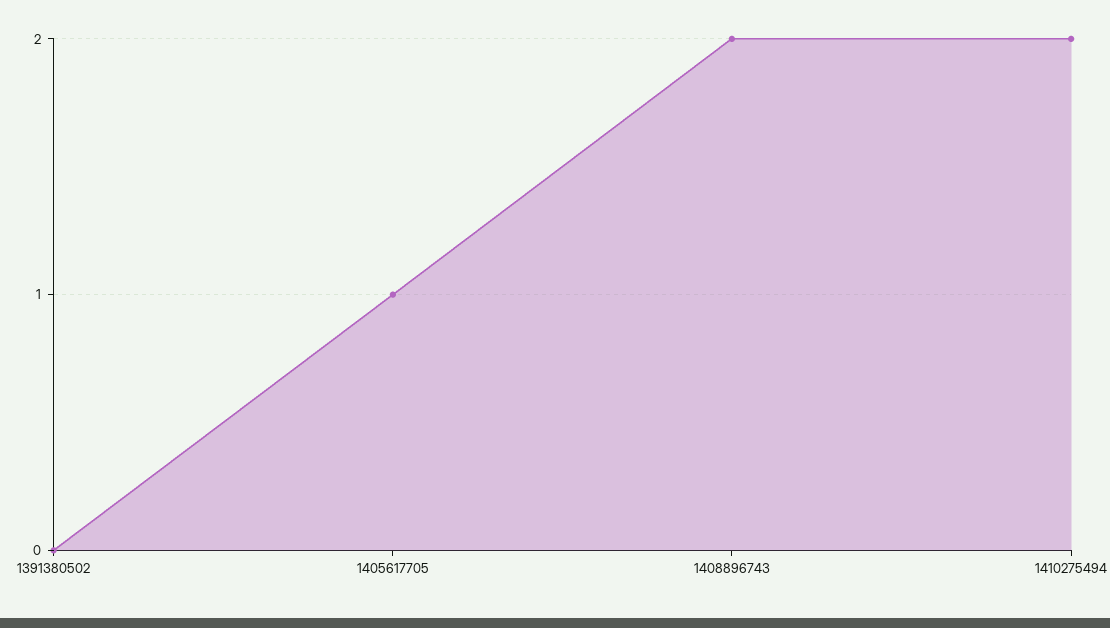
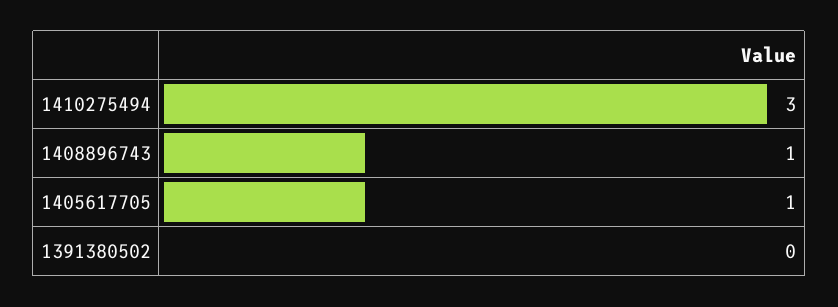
1408896743: 2 -> 1
1410275494: 2 -> 3

